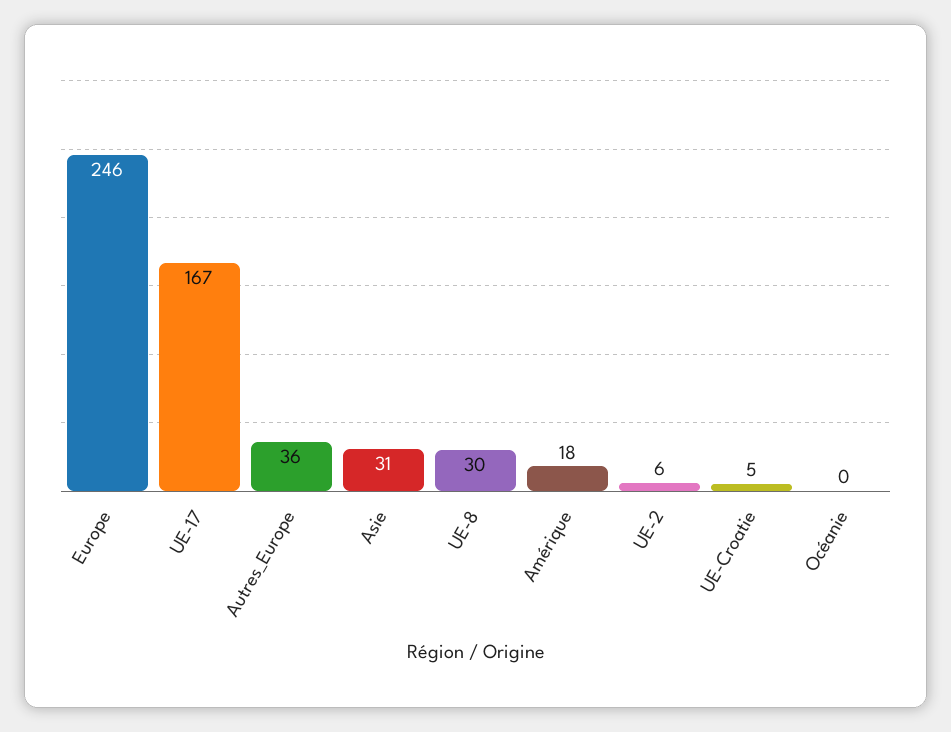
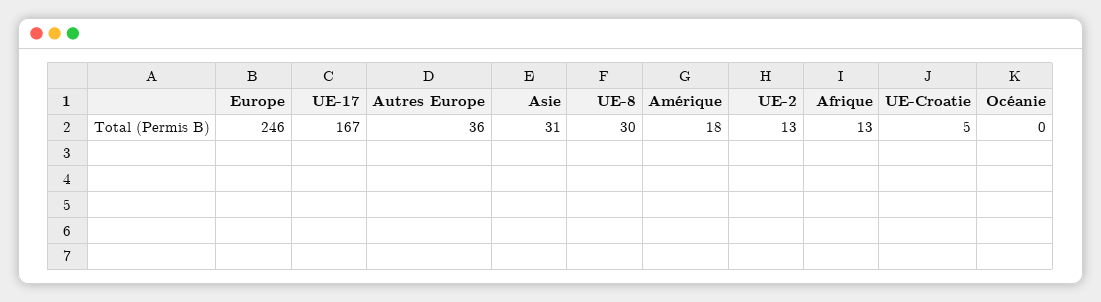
UE-2: 6 -> 13
Afrique: none -> 13

